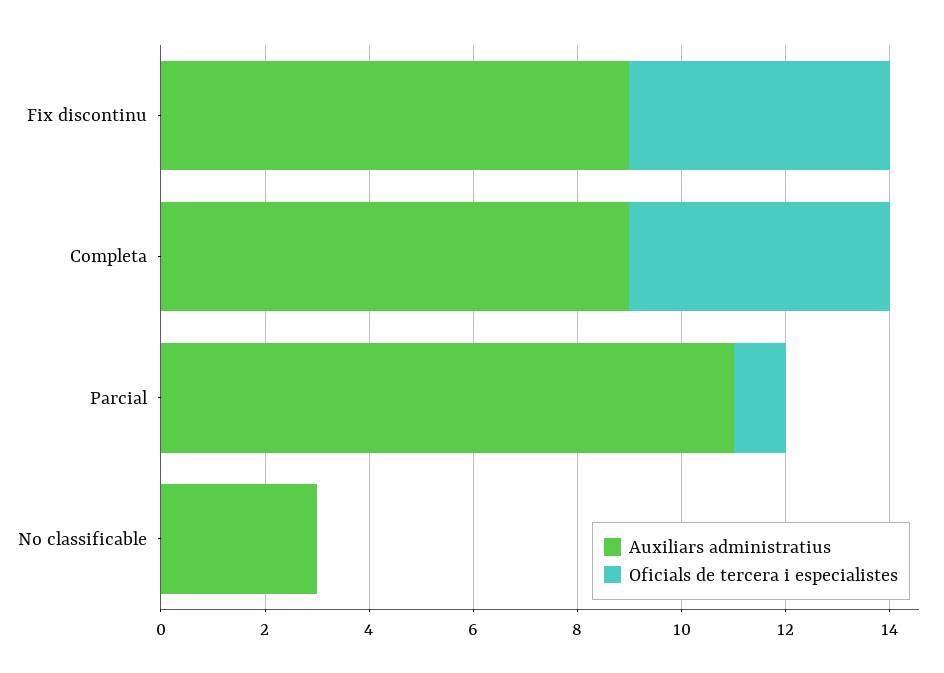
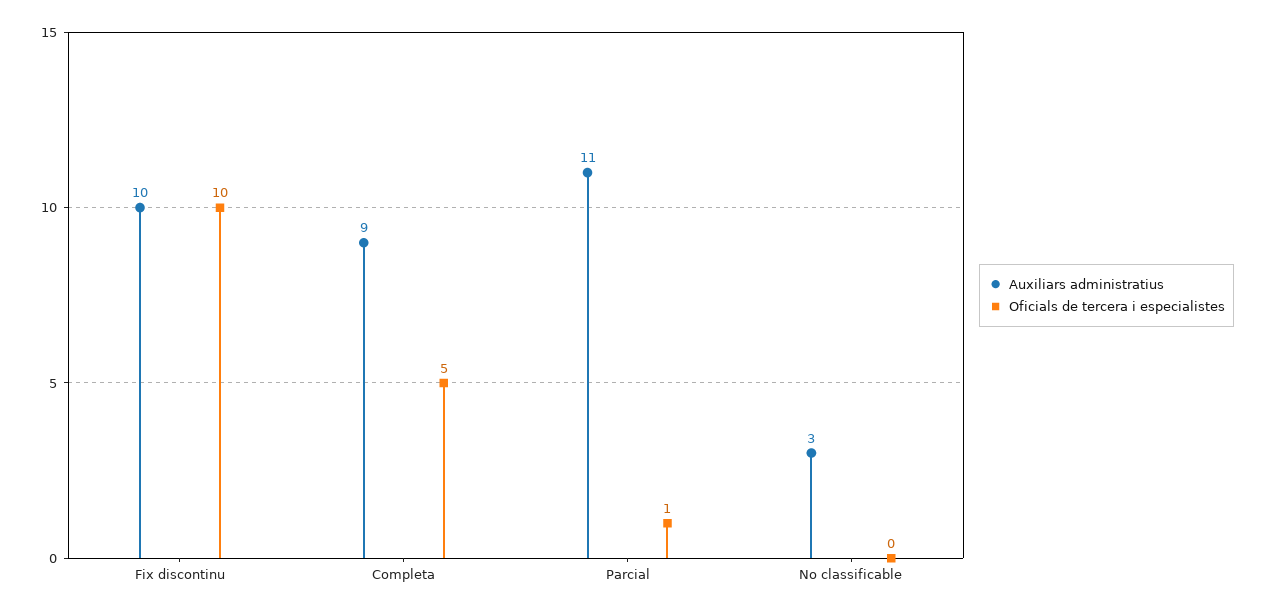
Auxiliars administratius, Fix discontinu: 9 -> 10
Oficials de tercera i especialistes, Fix discontinu: 5 -> 10

